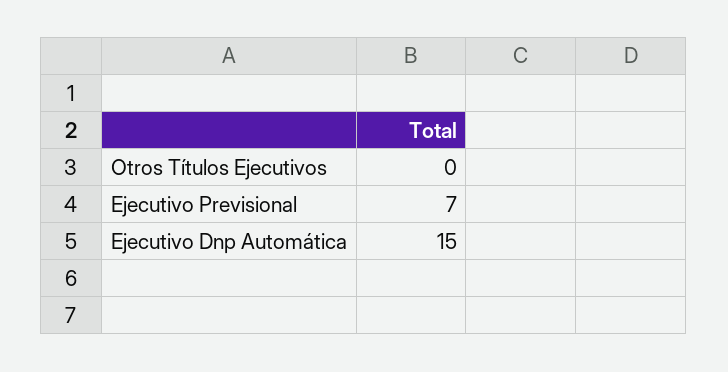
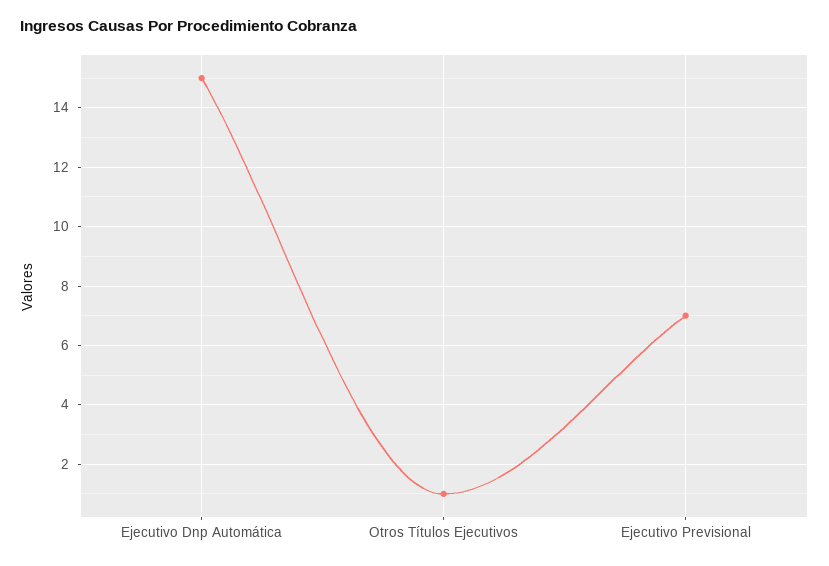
Otros Títulos Ejecutivos: 0 -> 1

